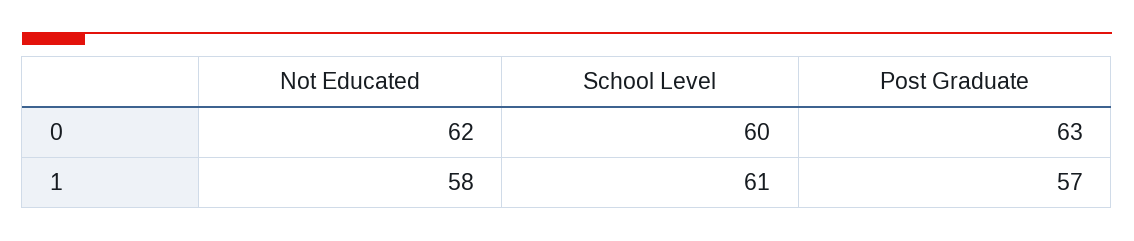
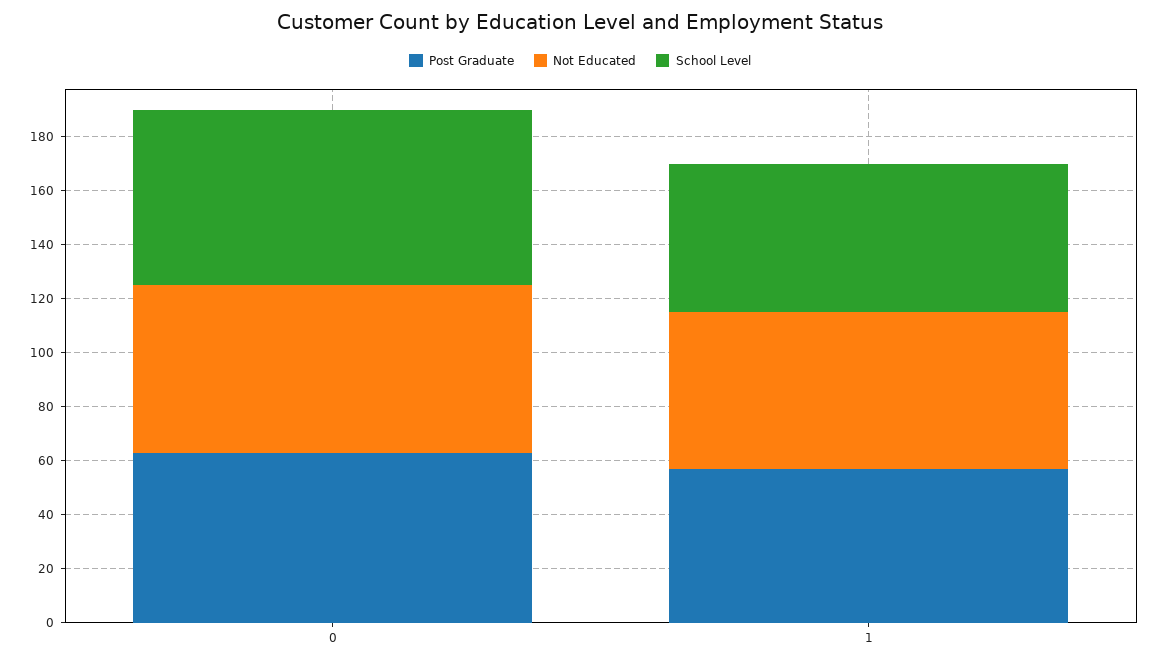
School Level, 0: 60 -> 65
School Level, 1: 61 -> 55

